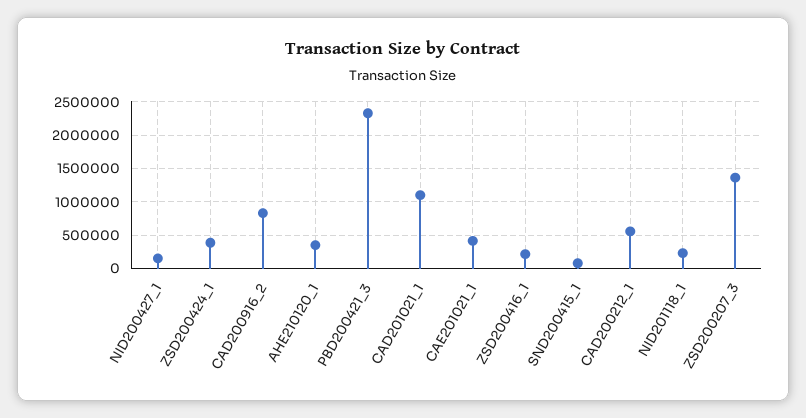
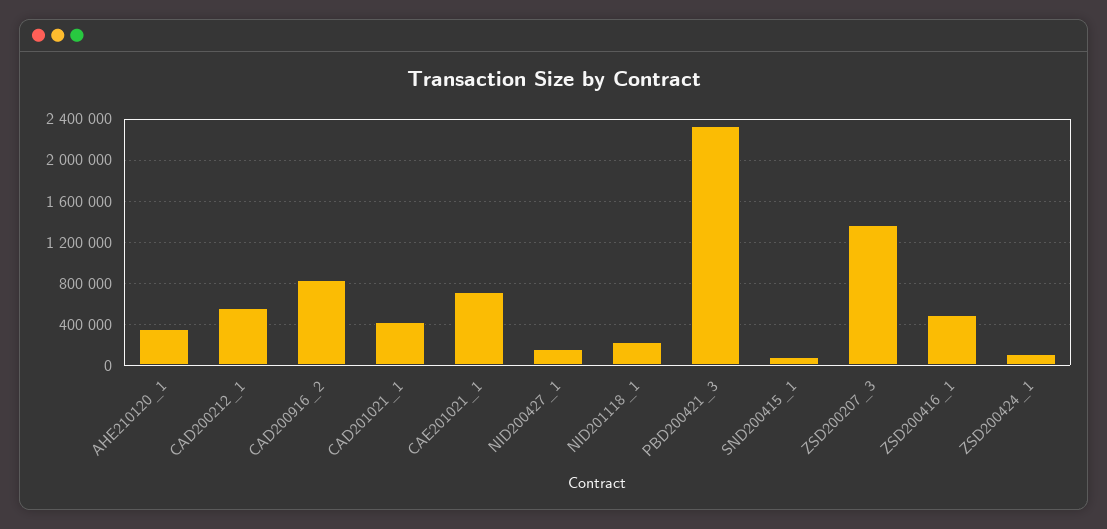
ZSD200424_1: 400000 -> 100000
CAD201021_1: 1100000 -> 400000
CAE201021_1: 400000 -> 700000
ZSD200416_1: 200000 -> 500000

